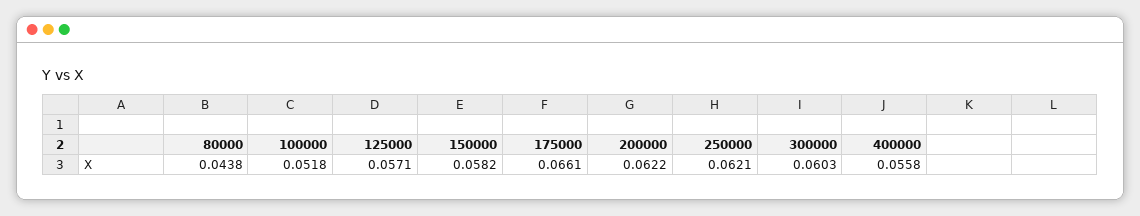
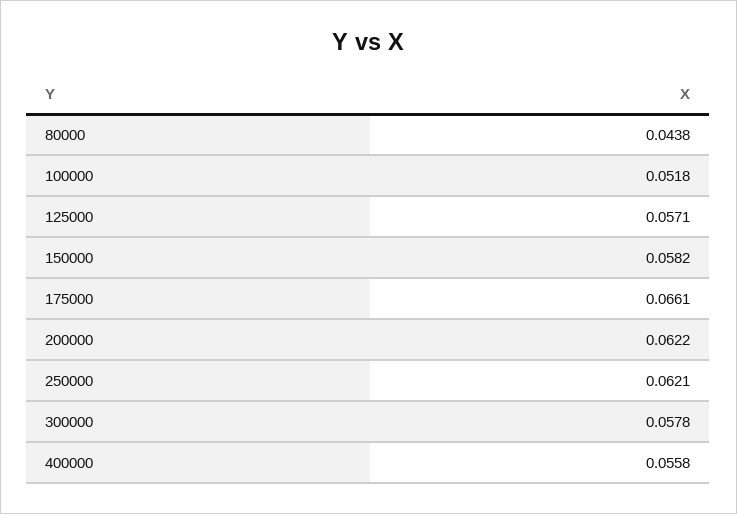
300000: 0.0603 -> 0.0578

